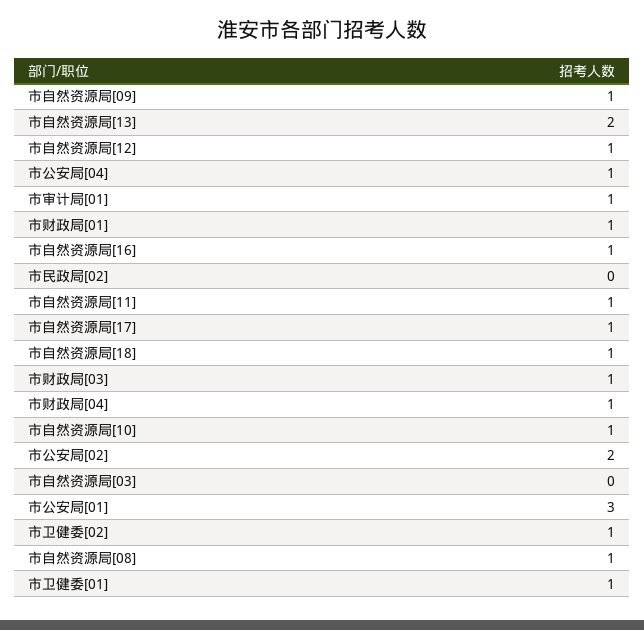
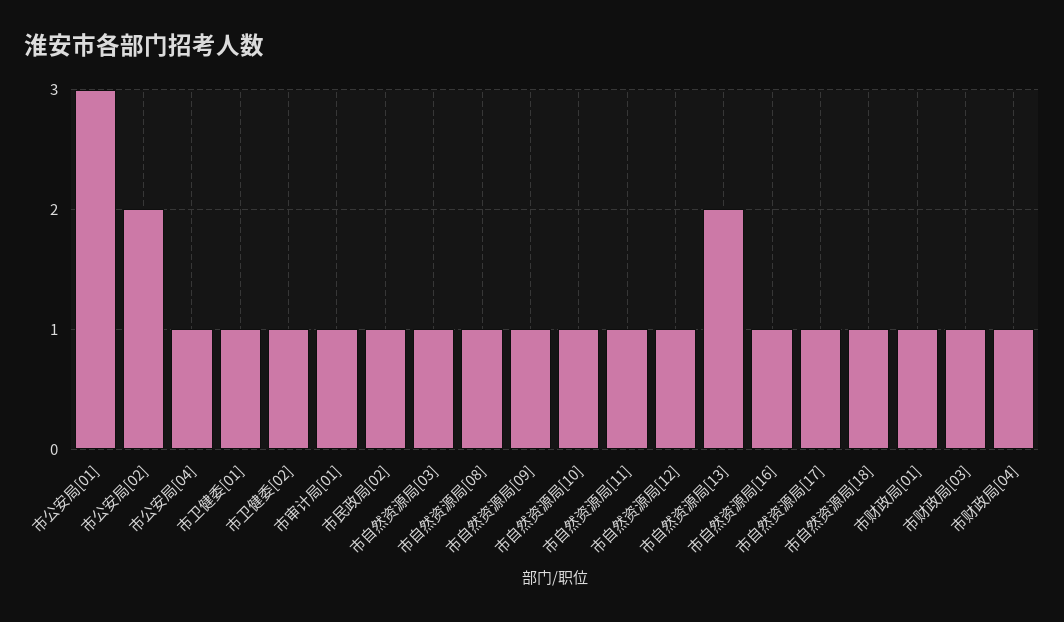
市民政局[02]: 0 -> 1
市自然资源局[03]: 0 -> 1

